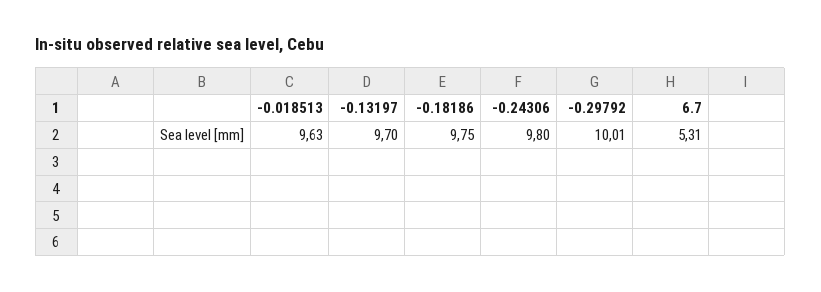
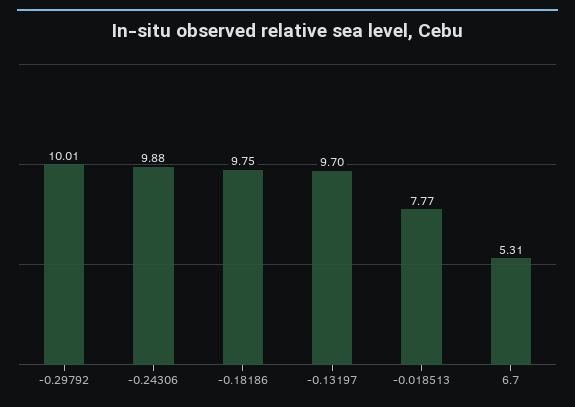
-0.018513: 9.63 -> 7.77
-0.24306: 9.8 -> 9.88

